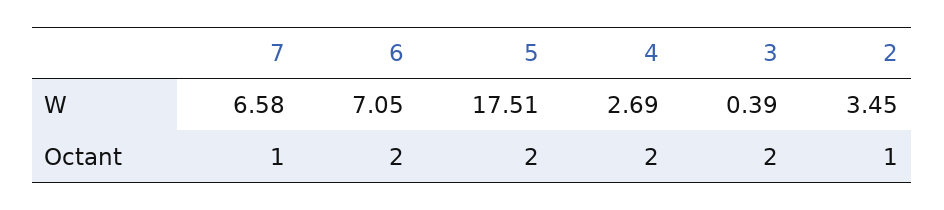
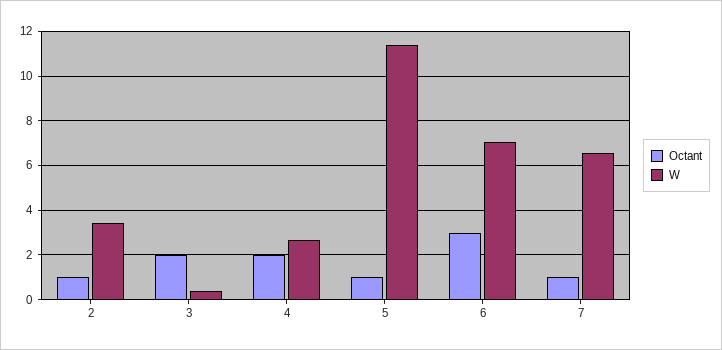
W, 5: 17.51 -> 11.5
Octant, 6: 2 -> 3
Octant, 5: 2 -> 1

